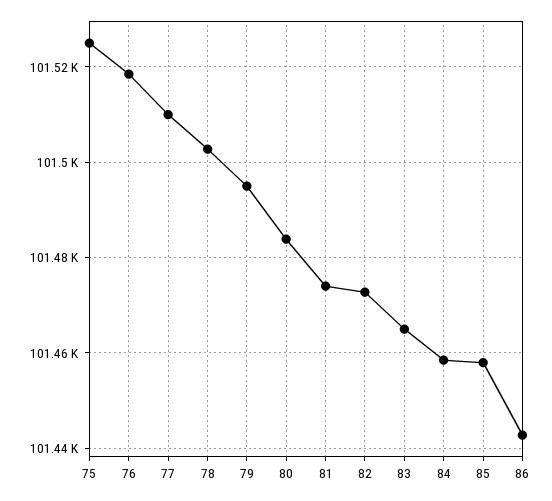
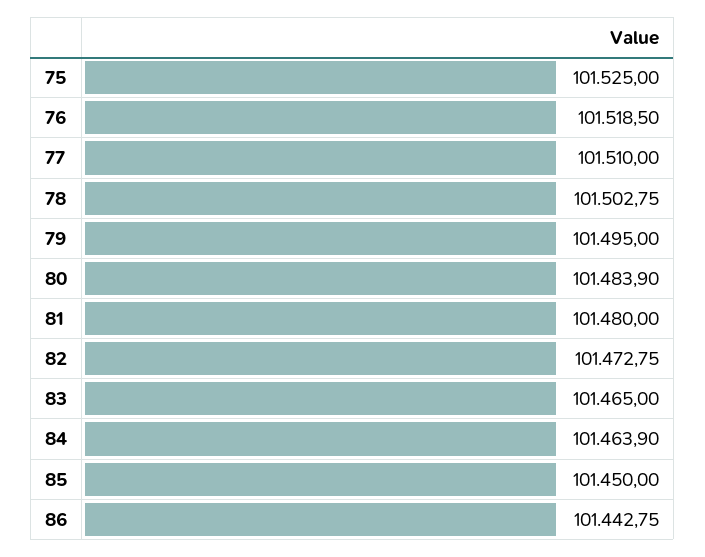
81: 101474 -> 101480
84: 101458 -> 101463.9
85: 101458 -> 101450

